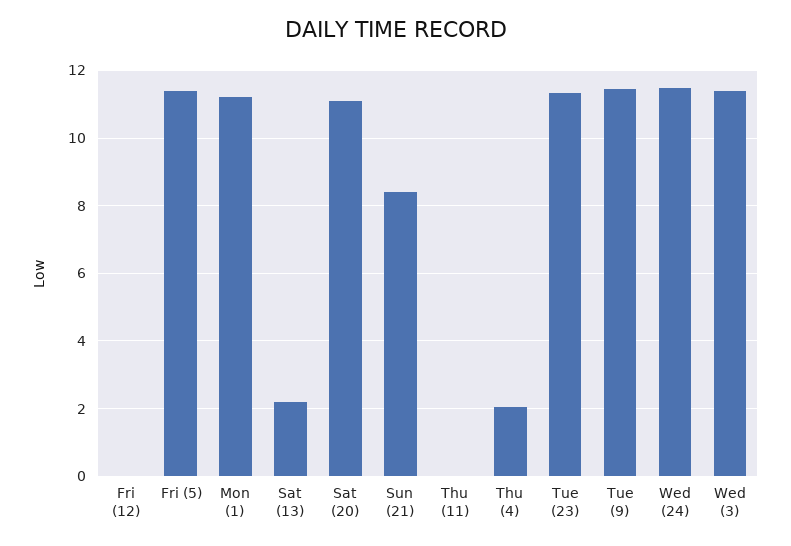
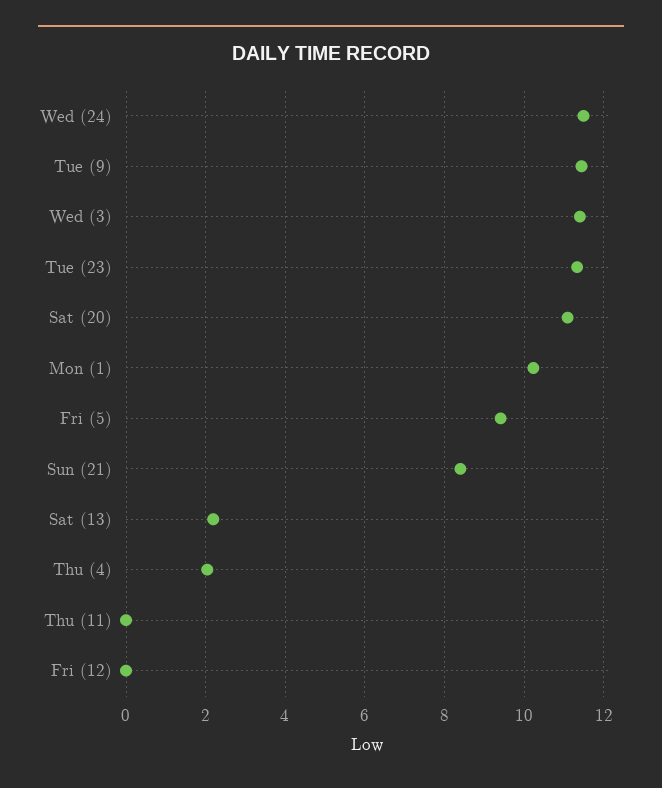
Fri (5): 11.4 -> 9.4
Mon (1): 11.2 -> 10.2

